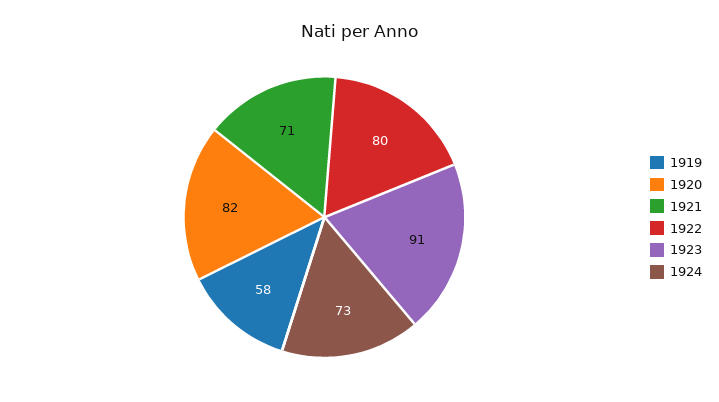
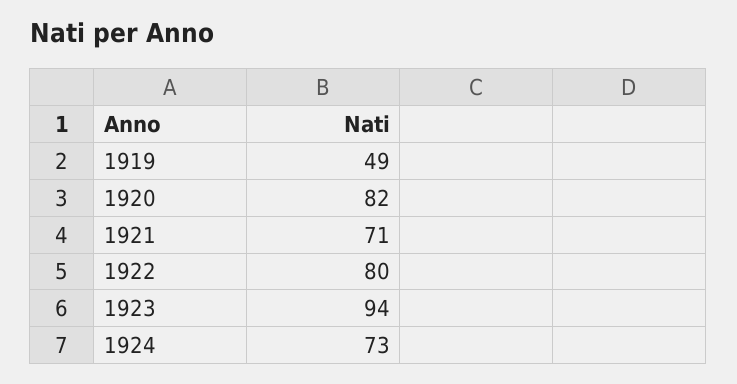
1919: 58 -> 49
1923: 91 -> 94

